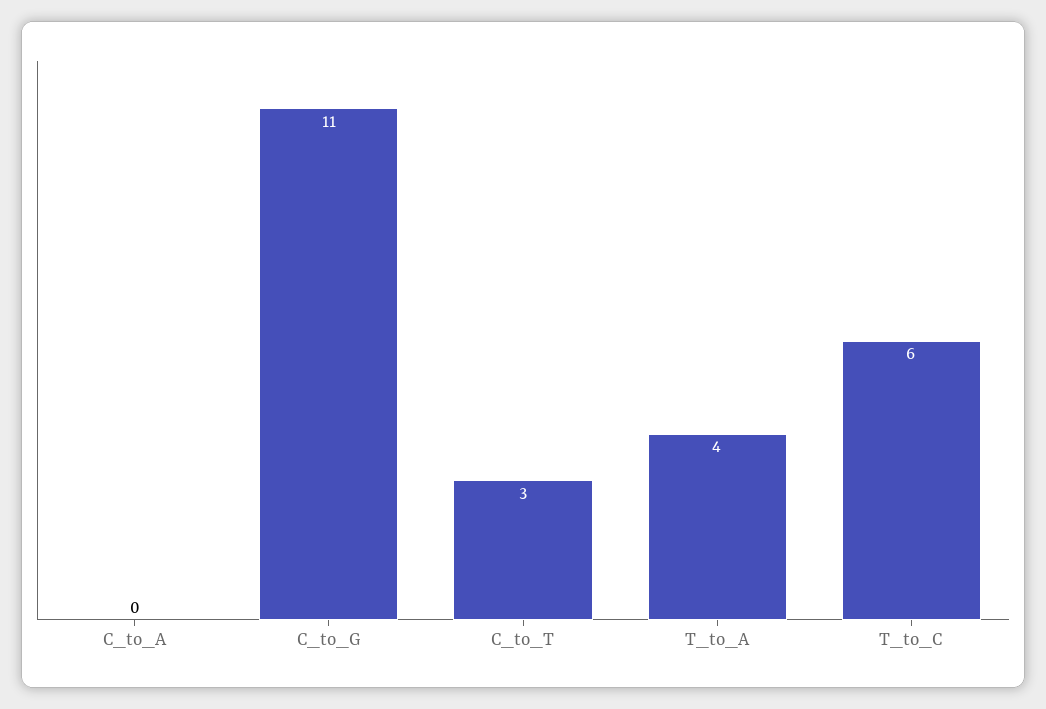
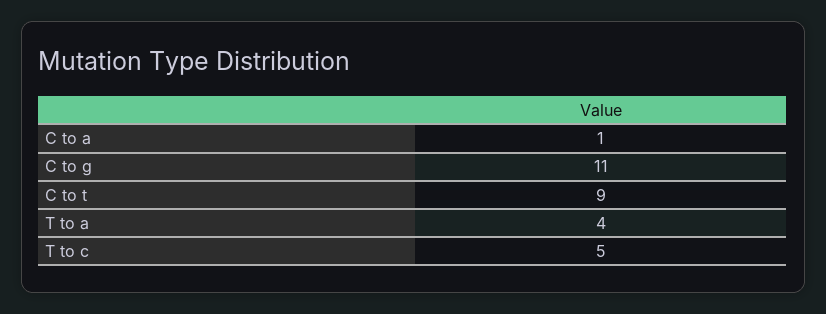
C_to_A: 0 -> 1
C_to_T: 3 -> 9
T_to_C: 6 -> 5

